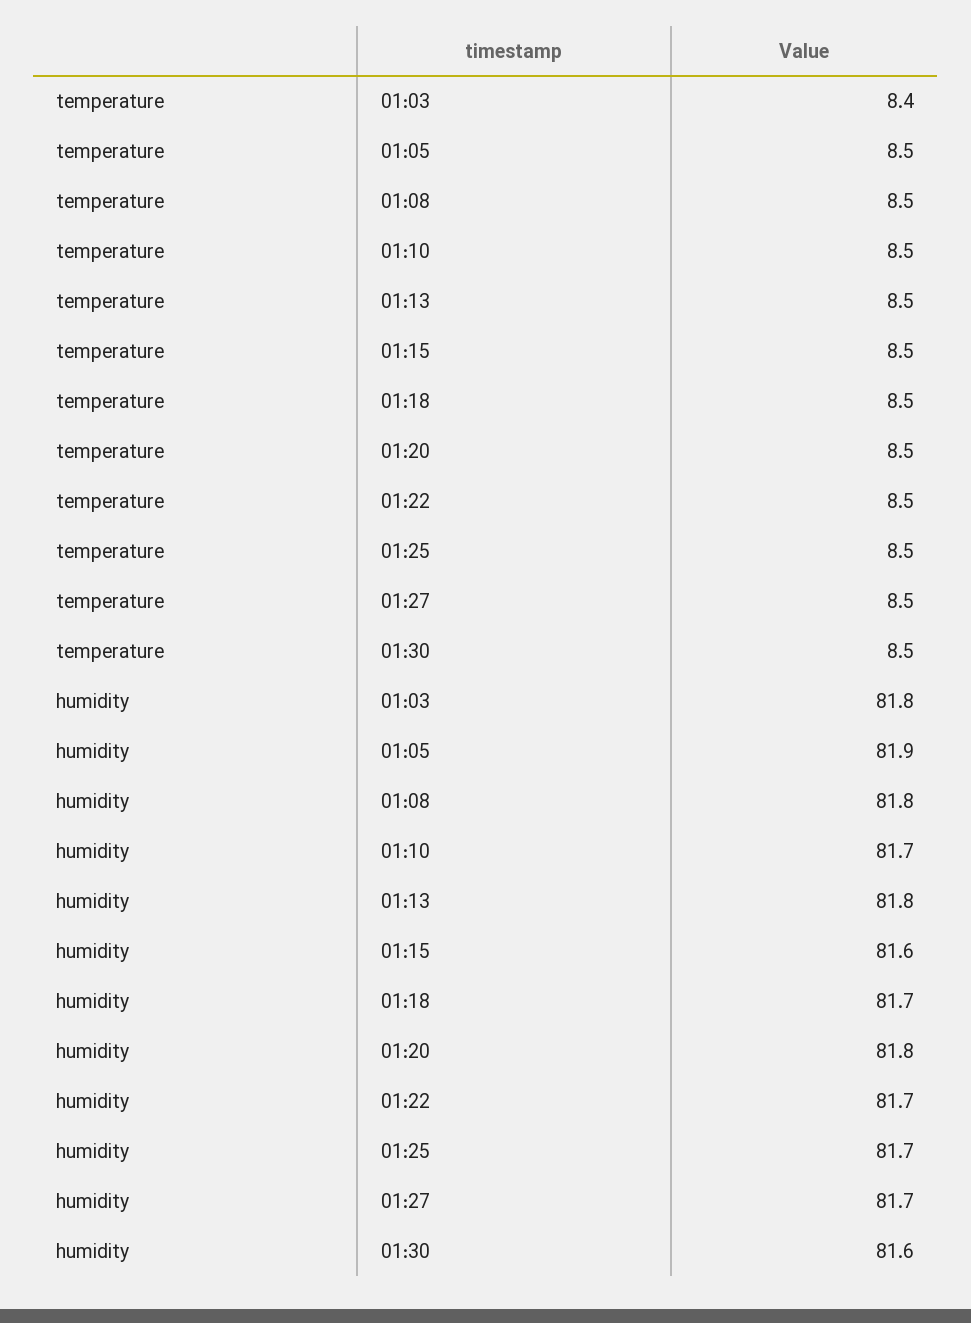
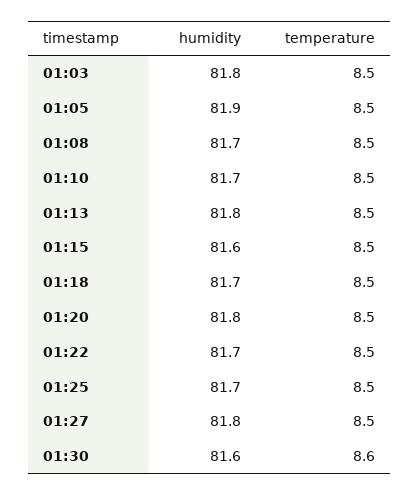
temperature, 01:03: 8.4 -> 8.5
temperature, 01:30: 8.5 -> 8.6
humidity, 01:08: 81.8 -> 81.7
humidity, 01:27: 81.7 -> 81.8

